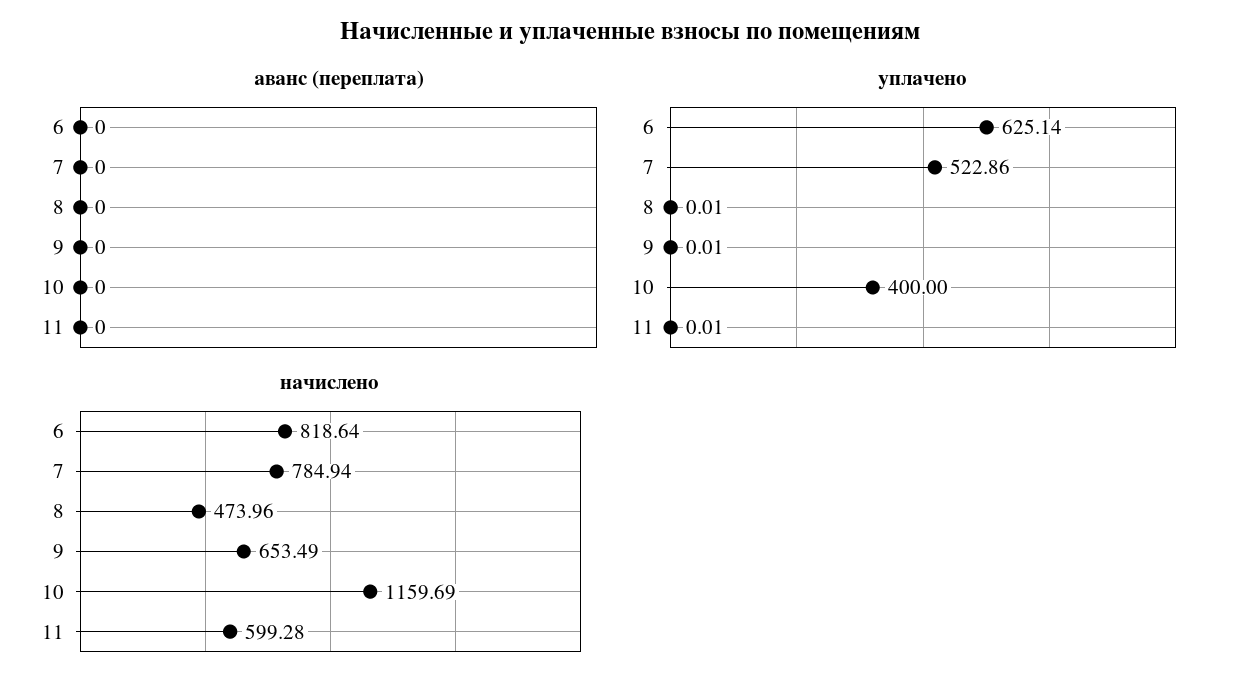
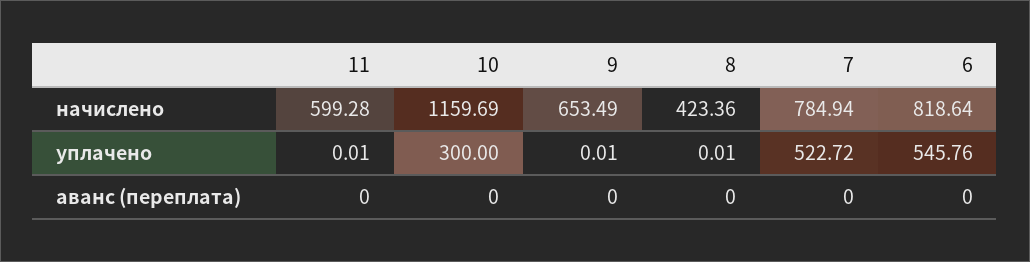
уплачено, 6: 625.14 -> 545.76
уплачено, 7: 522.86 -> 522.72
уплачено, 10: 400 -> 300
начислено, 8: 473.96 -> 423.36

